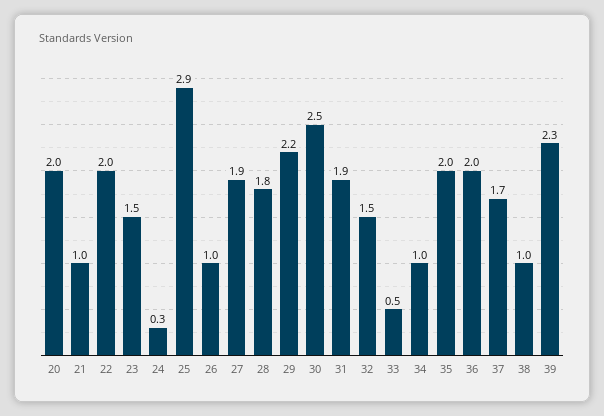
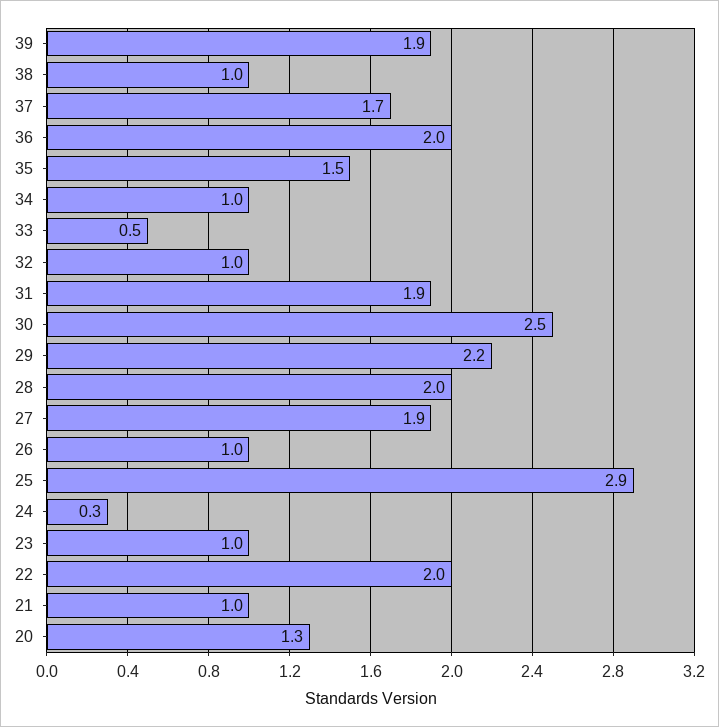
20: 2 -> 1.3
23: 1.5 -> 1
28: 1.8 -> 2
32: 1.5 -> 1
35: 2 -> 1.5
39: 2.3 -> 1.9

